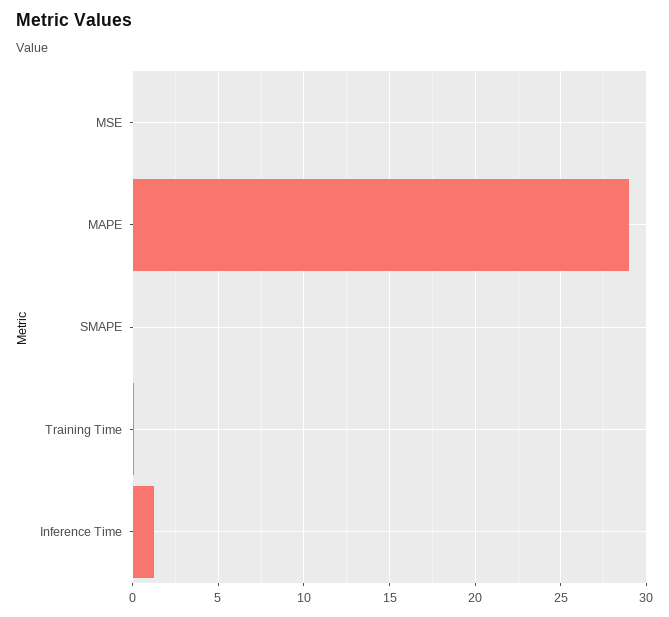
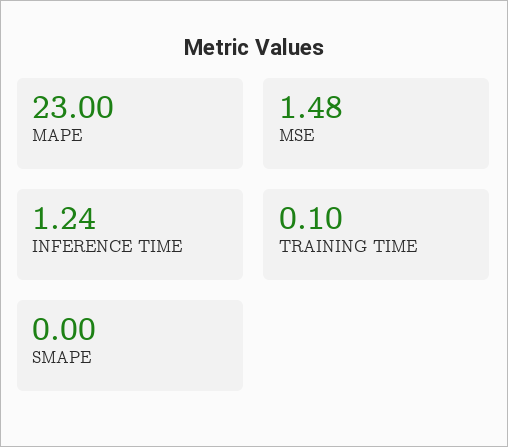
MSE: 0 -> 1.48
MAPE: 29 -> 23

